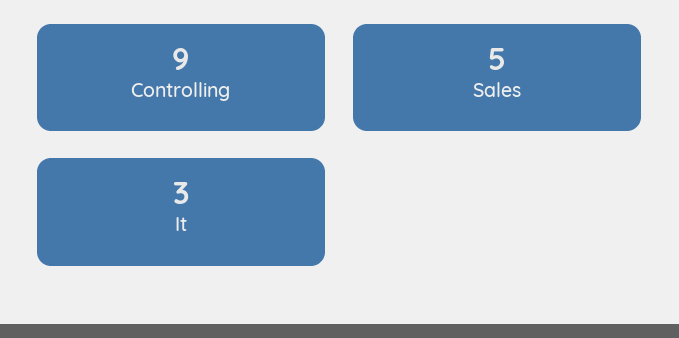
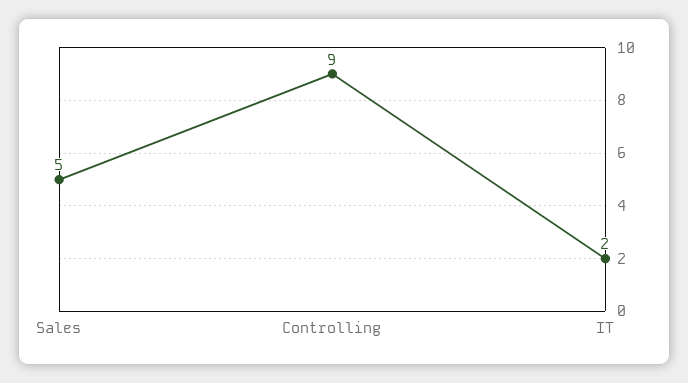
It: 3 -> 2

